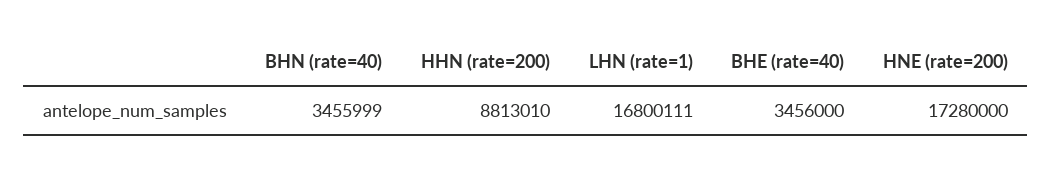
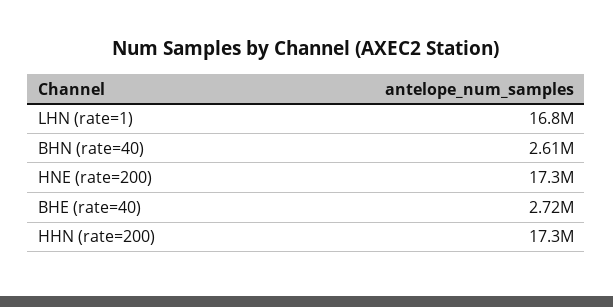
BHN (rate=40): 3455999 -> 2610000
HHN (rate=200): 8813010 -> 17300000
BHE (rate=40): 3456000 -> 2720000

